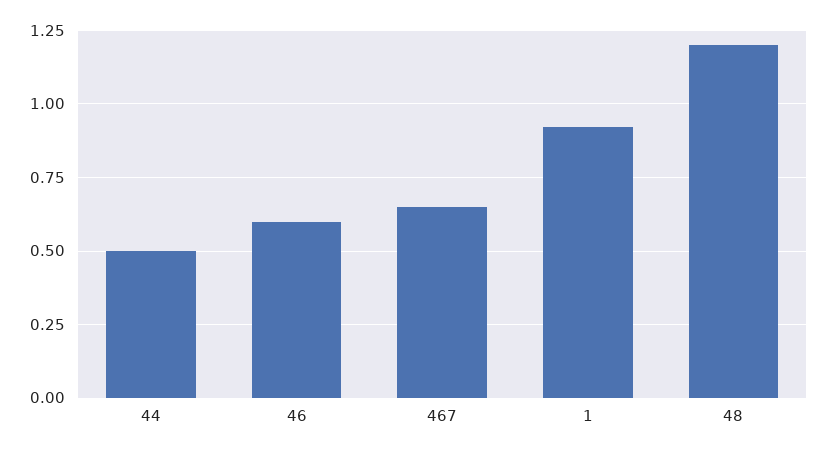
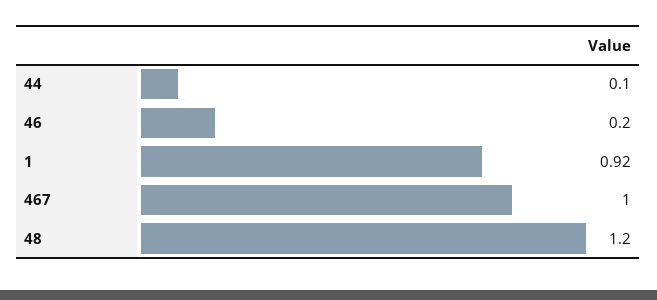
44: 0.5 -> 0.1
46: 0.6 -> 0.2
467: 0.65 -> 1

